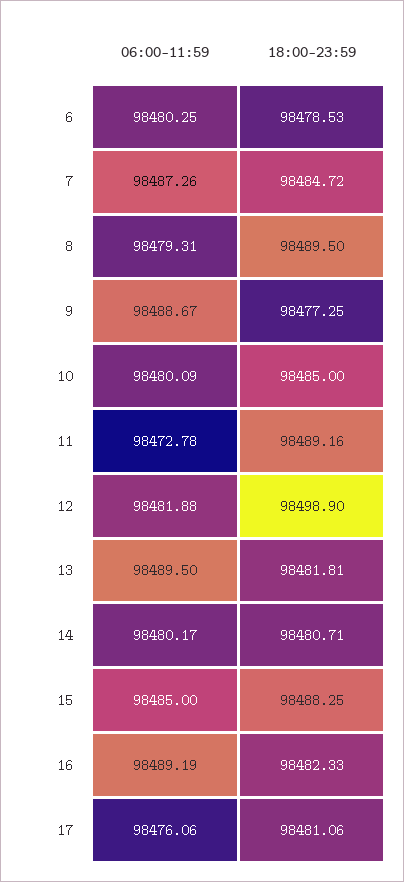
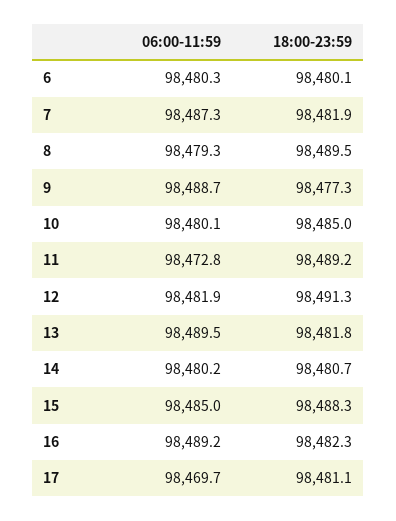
18:00-23:59, 6: 98478.53 -> 98480.1
18:00-23:59, 7: 98484.72 -> 98481.9
18:00-23:59, 12: 98498.9 -> 98491.3
06:00-11:59, 17: 98476.06 -> 98469.7

